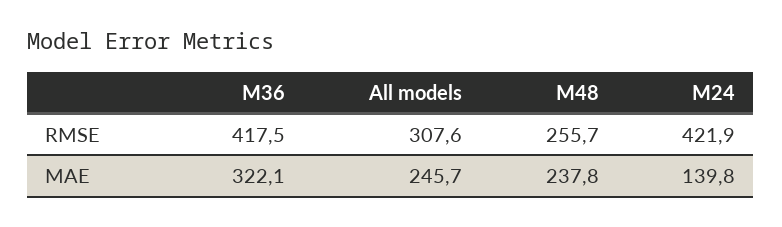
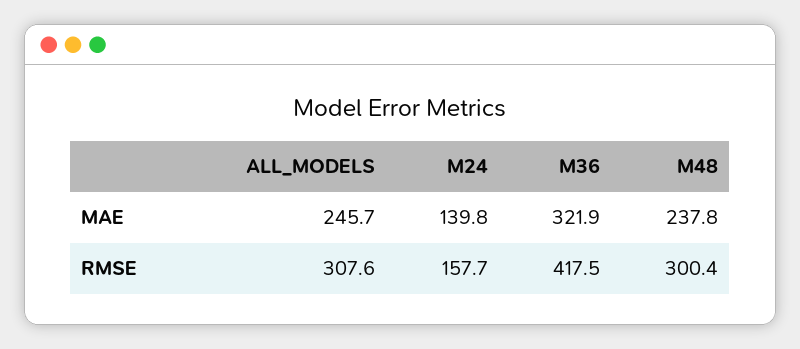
M48, RMSE: 255.7 -> 300.4
M24, RMSE: 421.9 -> 157.7
M36, MAE: 322.1 -> 321.9

